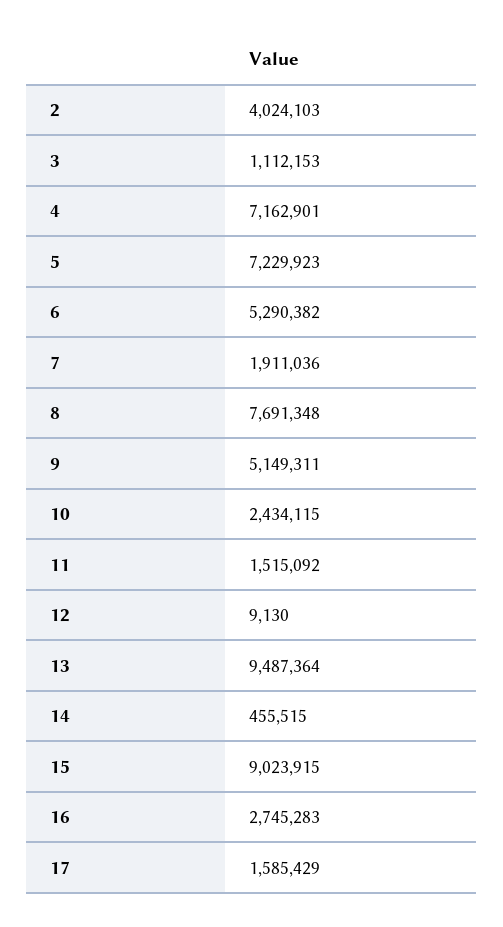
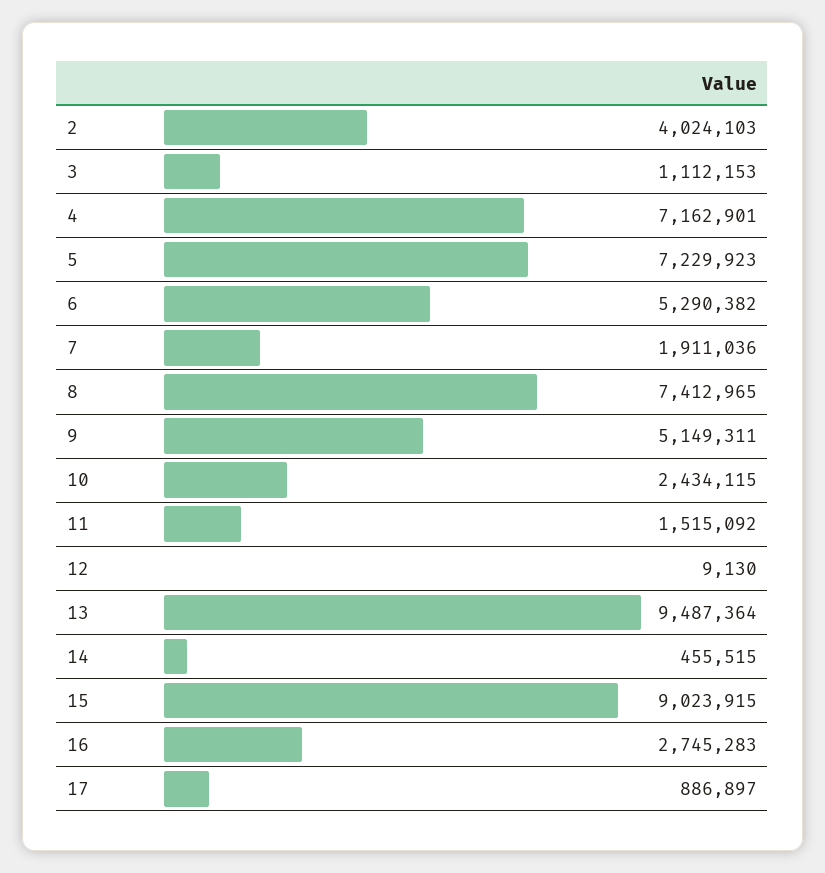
8: 7691348 -> 7412965
17: 1585429 -> 886897

